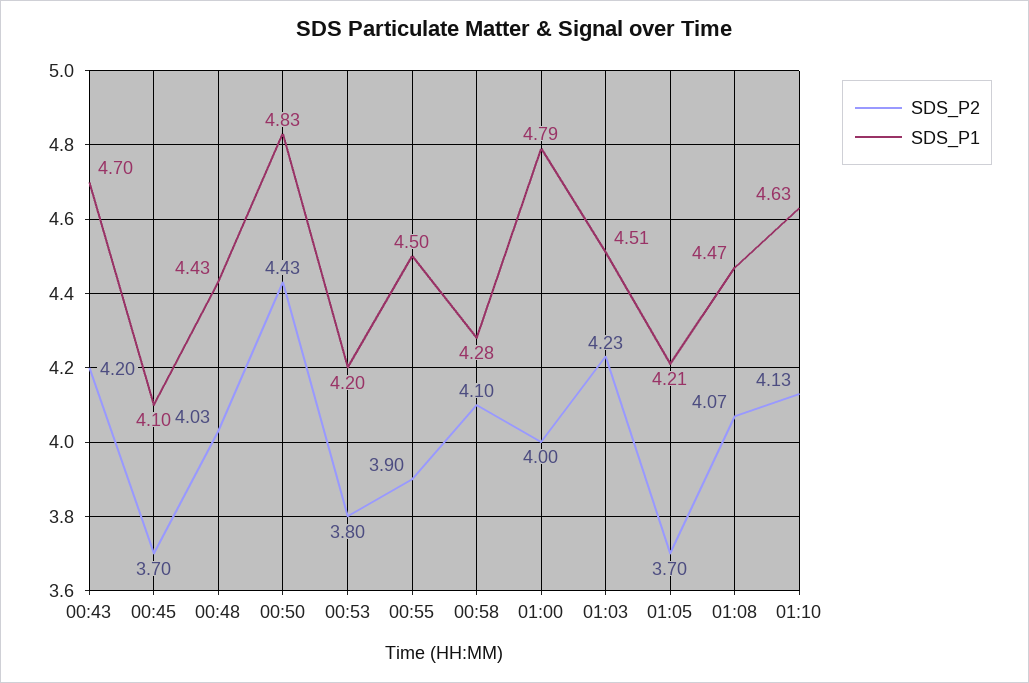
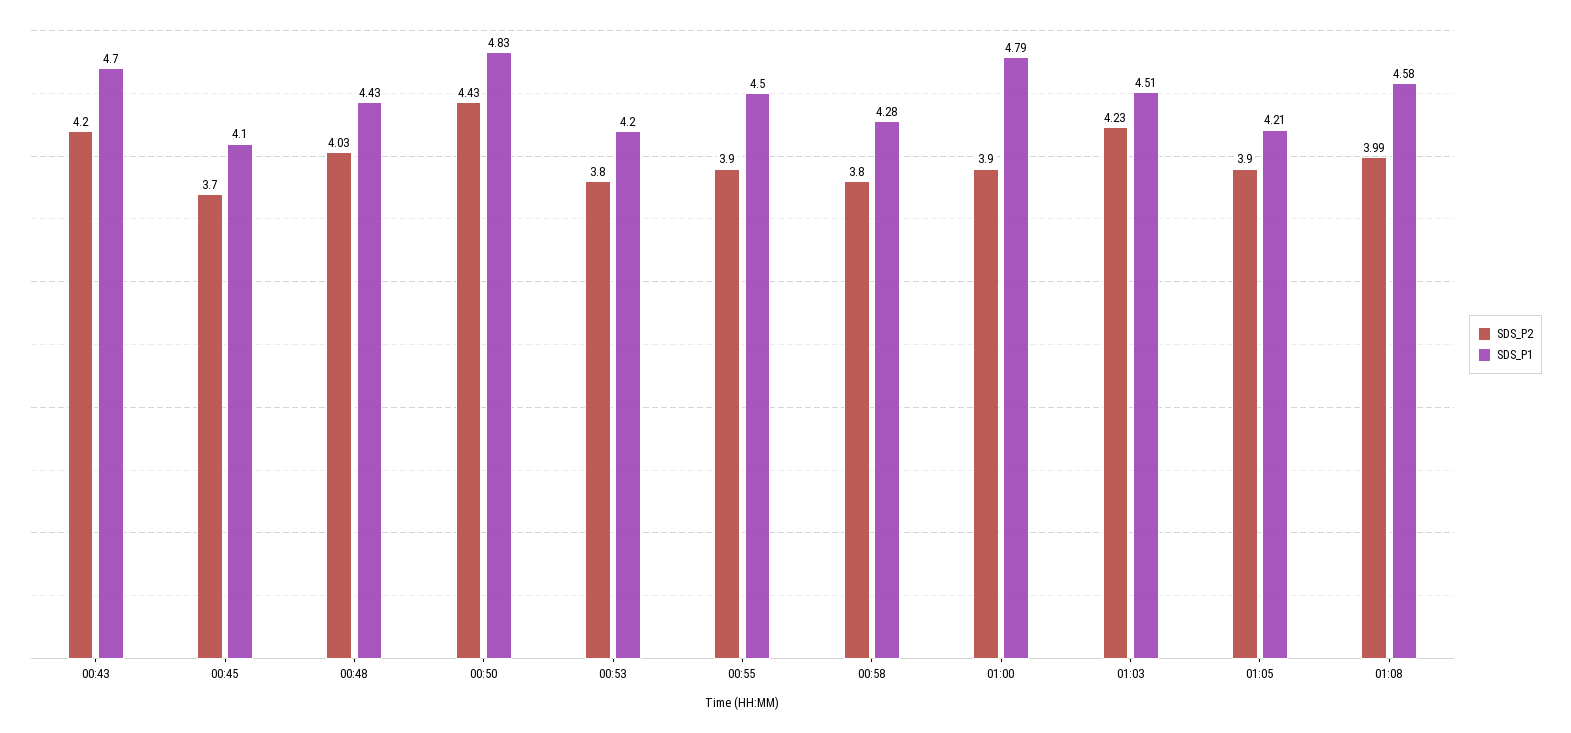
SDS_P2, 00:58: 4.1 -> 3.8
SDS_P2, 01:00: 4 -> 3.9
SDS_P2, 01:05: 3.7 -> 3.9
SDS_P2, 01:08: 4.07 -> 3.99
SDS_P1, 01:08: 4.47 -> 4.58
SDS_P2, 01:10: 4.13 -> none
SDS_P1, 01:10: 4.63 -> none

